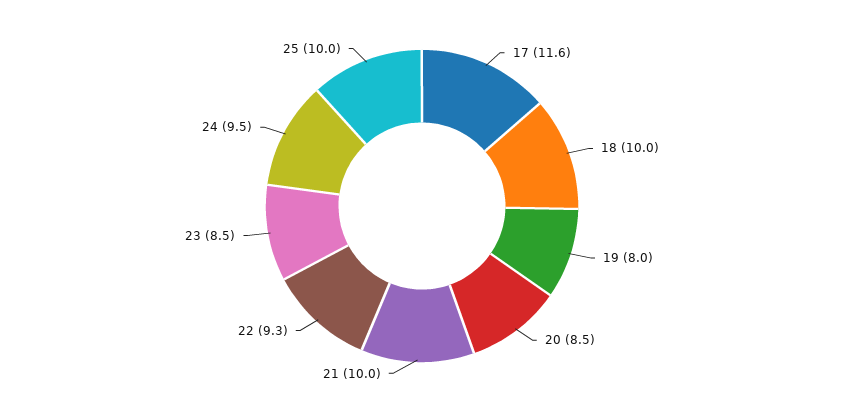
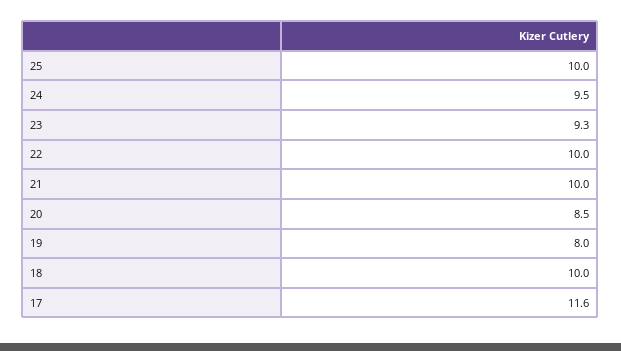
22: 9.3 -> 10
23: 8.5 -> 9.3

